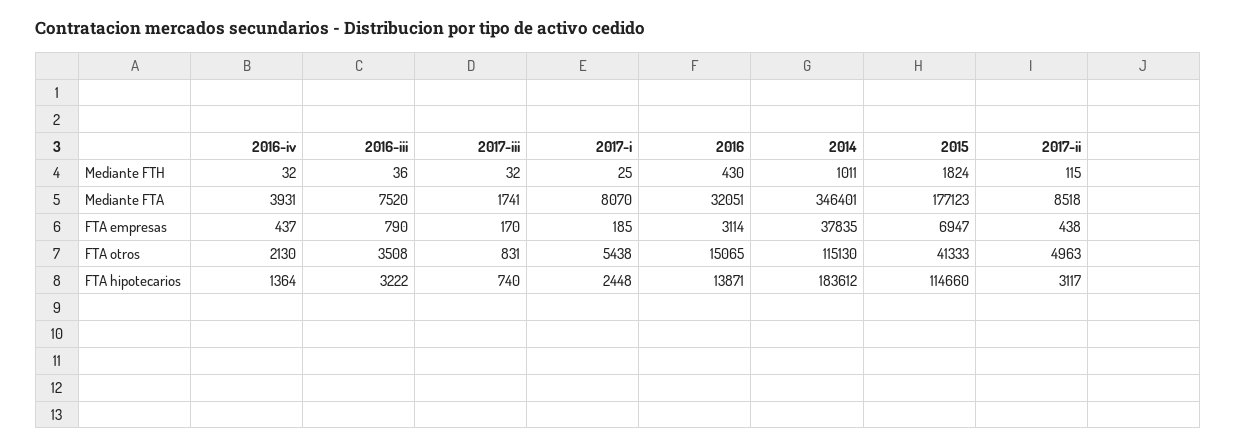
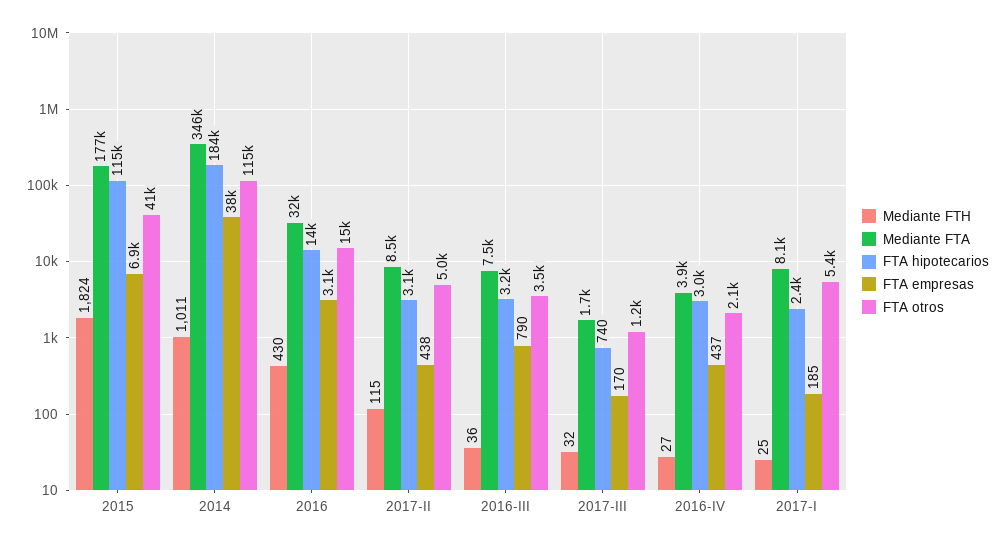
Mediante FTH, 2016-iv: 32 -> 27
FTA otros, 2017-iii: 831 -> 1200
FTA hipotecarios, 2016-iv: 1364 -> 3000

